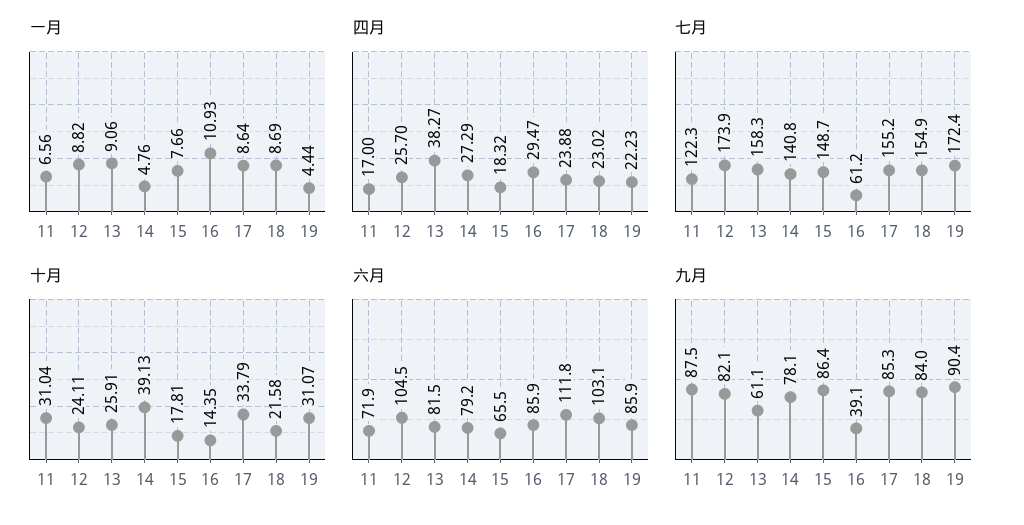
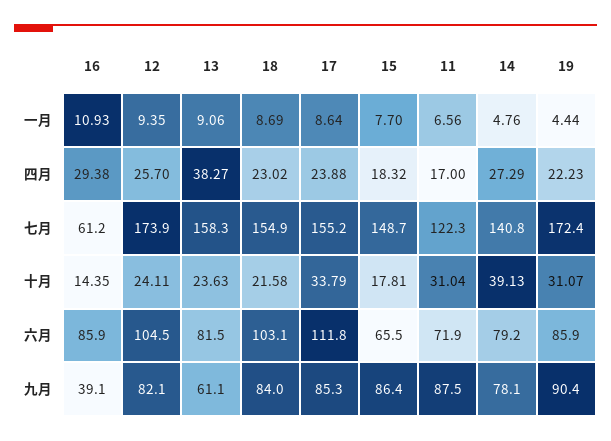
一月, 12: 8.82 -> 9.35
一月, 15: 7.66 -> 7.7
四月, 16: 29.47 -> 29.38
十月, 13: 25.91 -> 23.63

